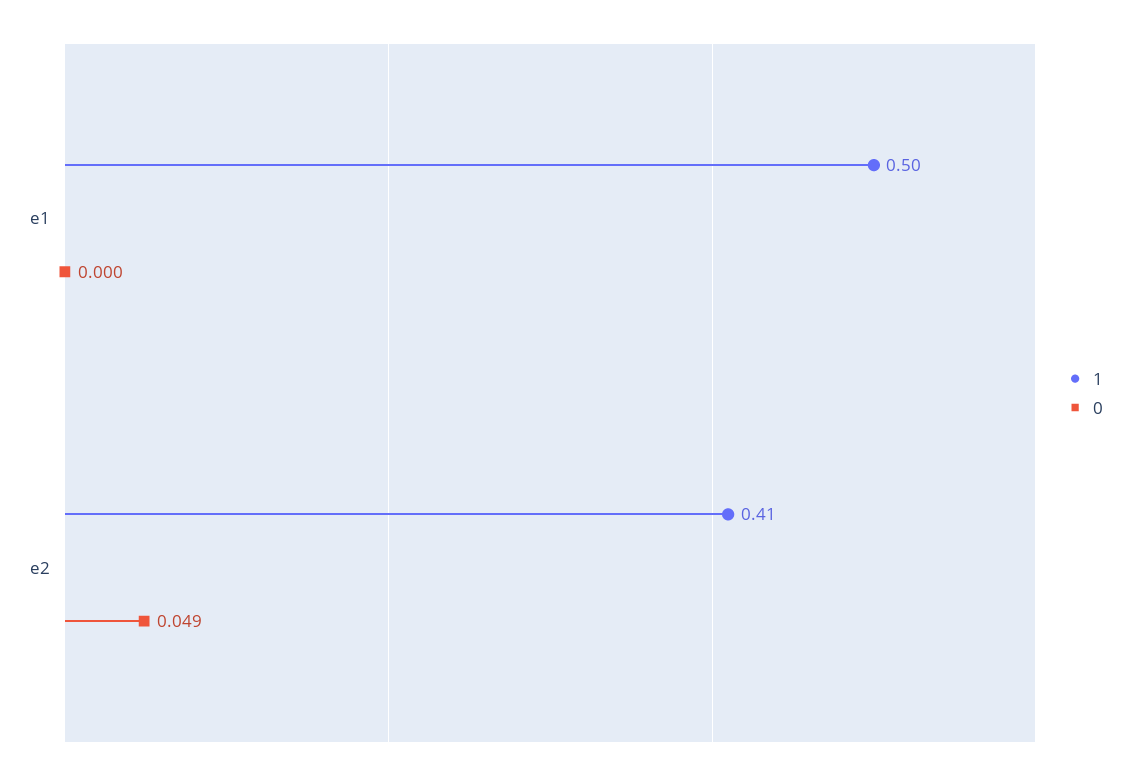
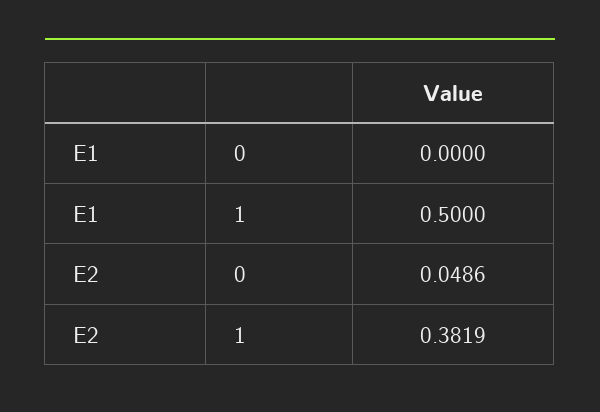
1, e2: 0.41 -> 0.3819

